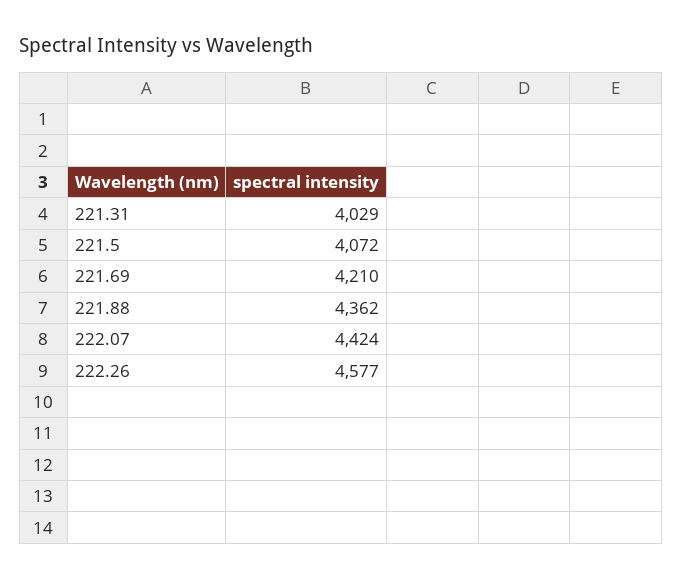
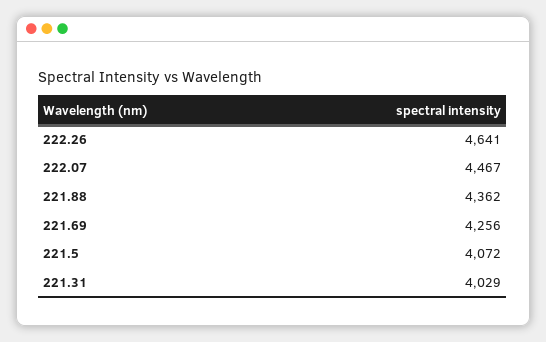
221.69: 4210 -> 4256
222.07: 4424 -> 4467
222.26: 4577 -> 4641

